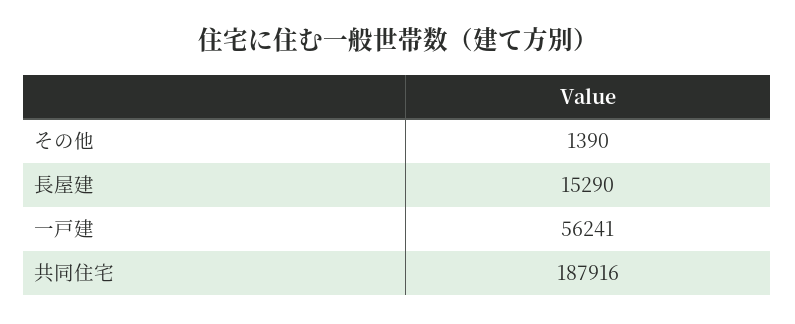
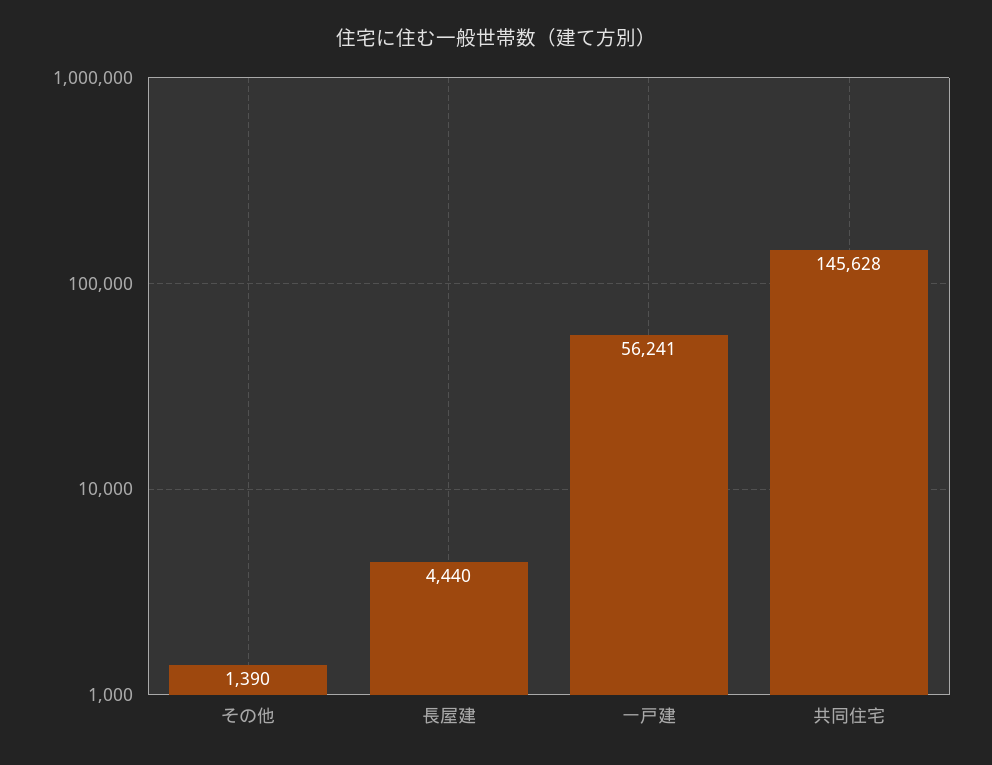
長屋建: 15290 -> 4440
共同住宅: 187916 -> 145628

